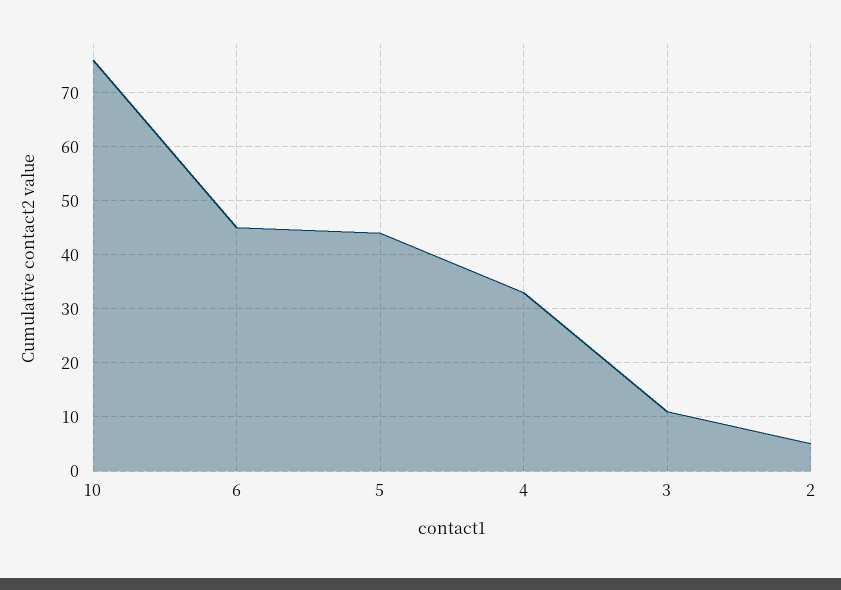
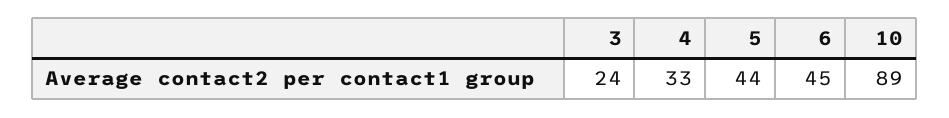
10: 75 -> 89
3: 10 -> 24
2: 5 -> none

